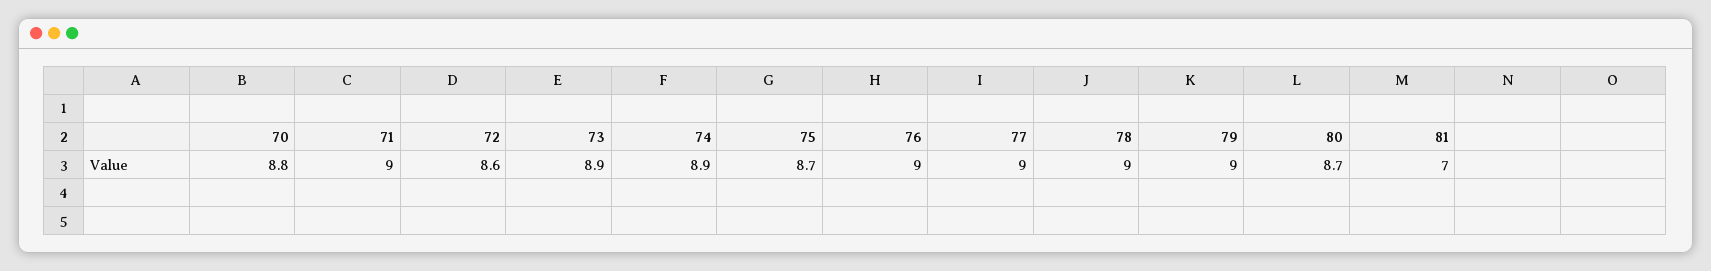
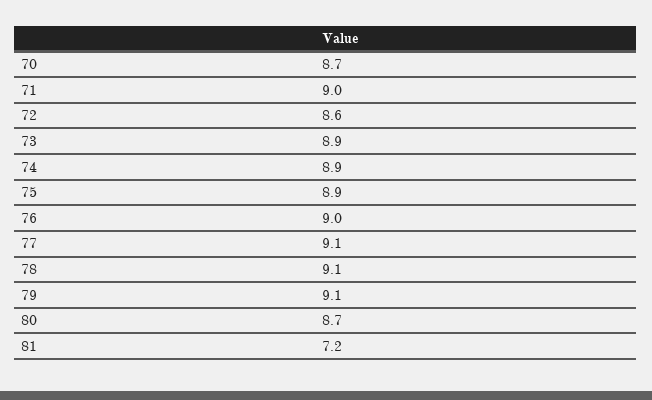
70: 8.8 -> 8.7
75: 8.7 -> 8.9
77: 9 -> 9.1
78: 9 -> 9.1
79: 9 -> 9.1
81: 7 -> 7.2

